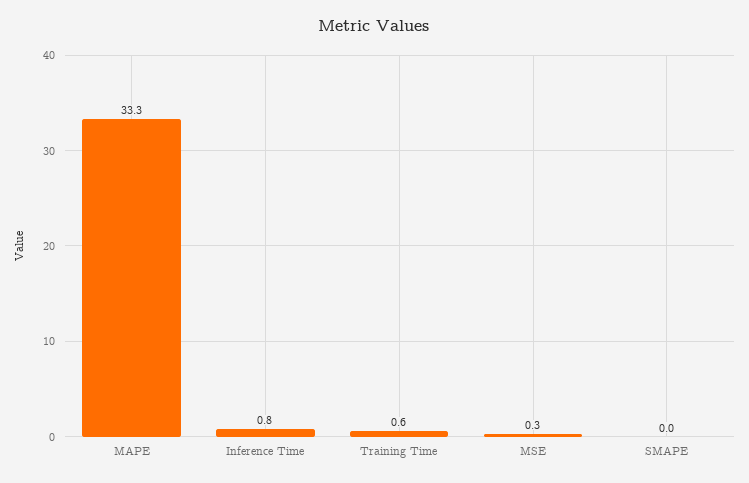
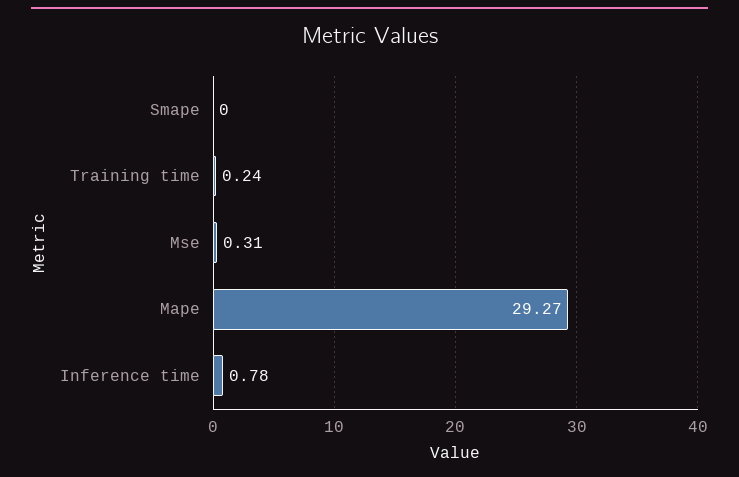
MAPE: 33.3 -> 29.27
Training Time: 0.6 -> 0.24

